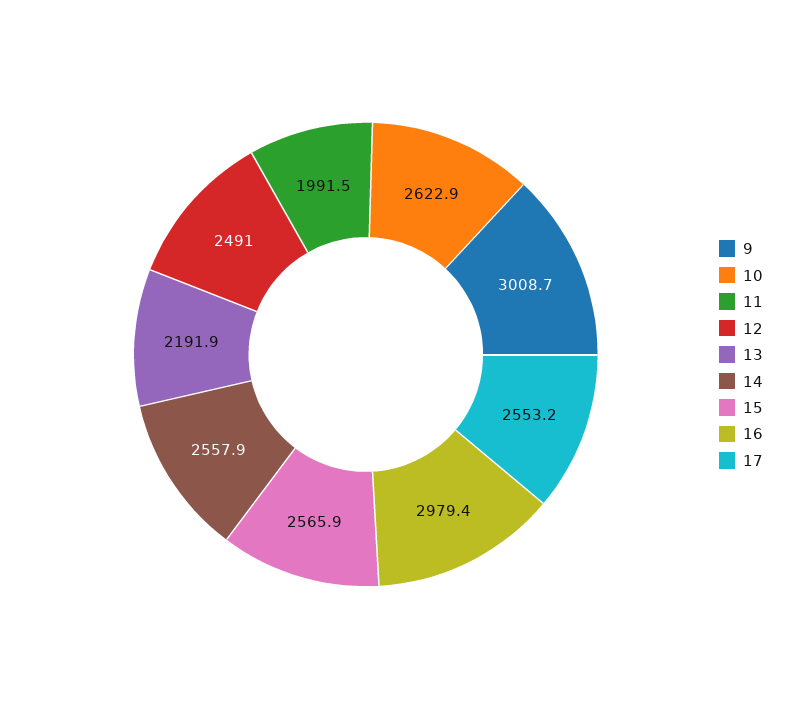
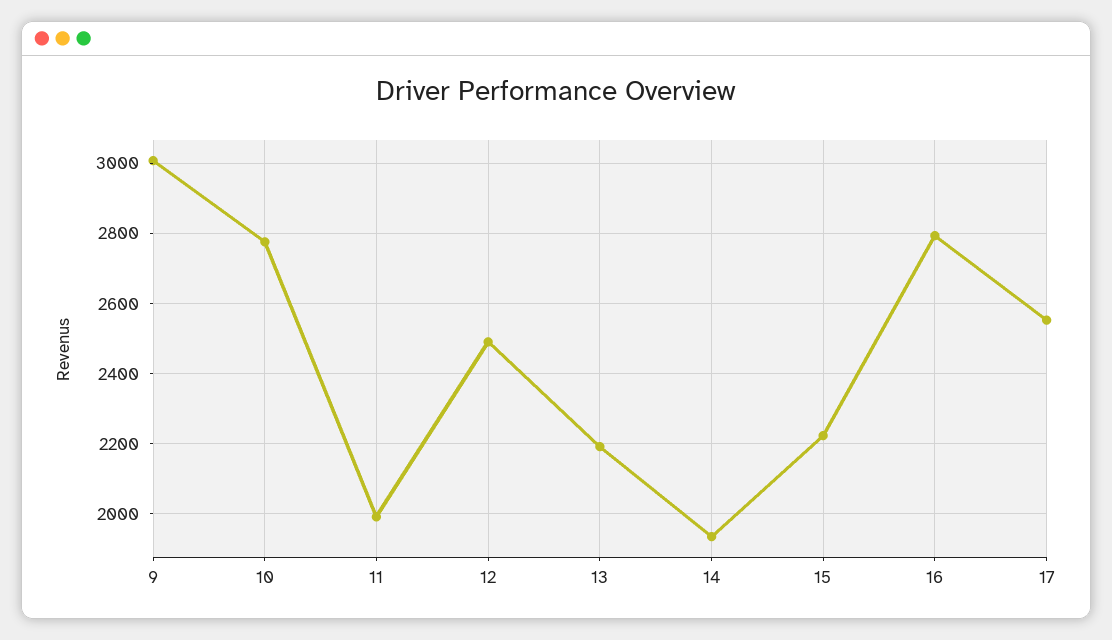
10: 2622.9 -> 2780
14: 2557.9 -> 1940
15: 2565.9 -> 2220
16: 2979.4 -> 2800

